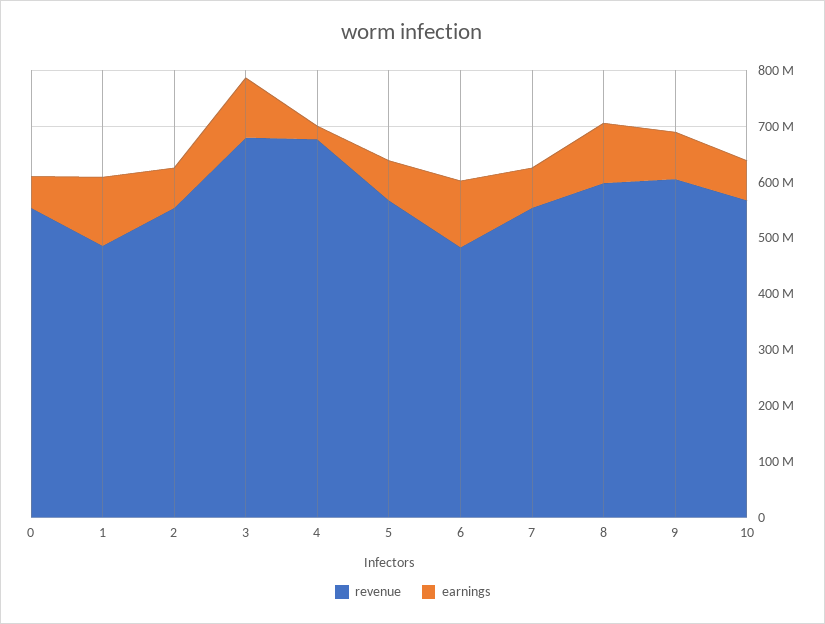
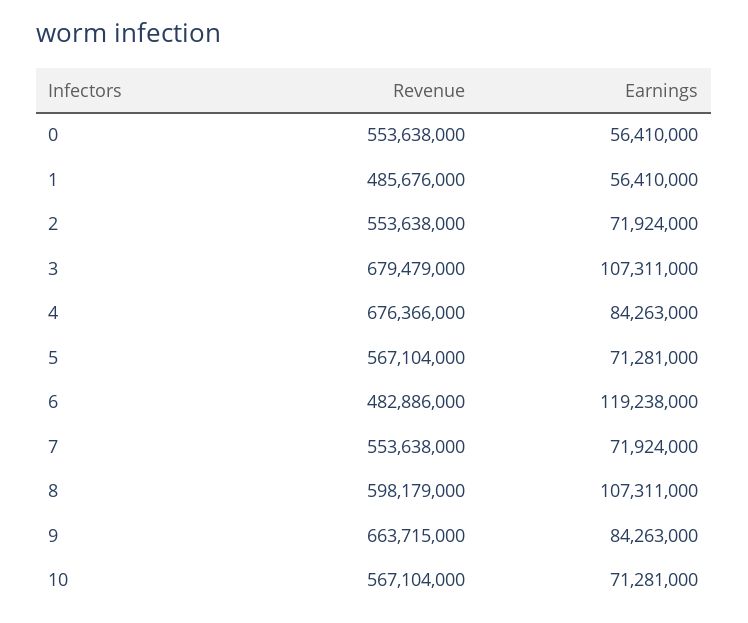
earnings, 1: 120000000 -> 56410000
earnings, 4: 20000000 -> 84263000
revenue, 9: 600000000 -> 663715000

